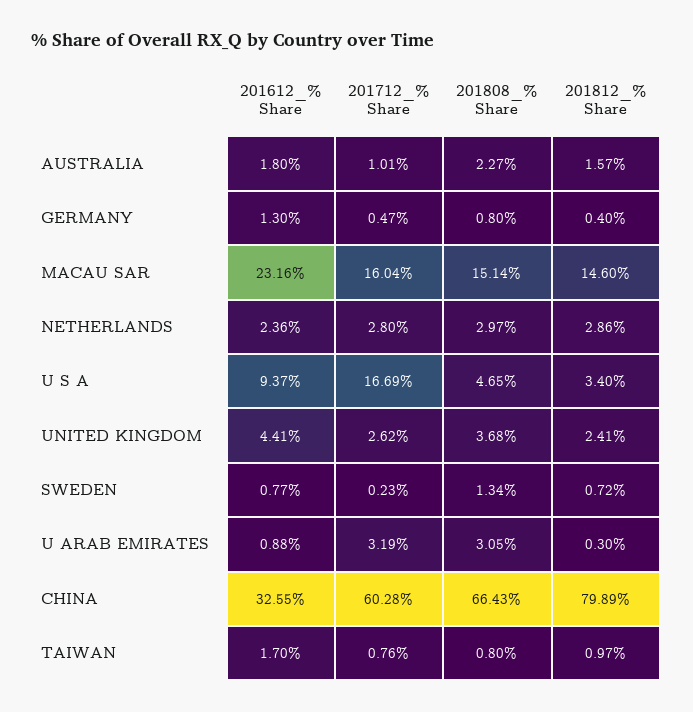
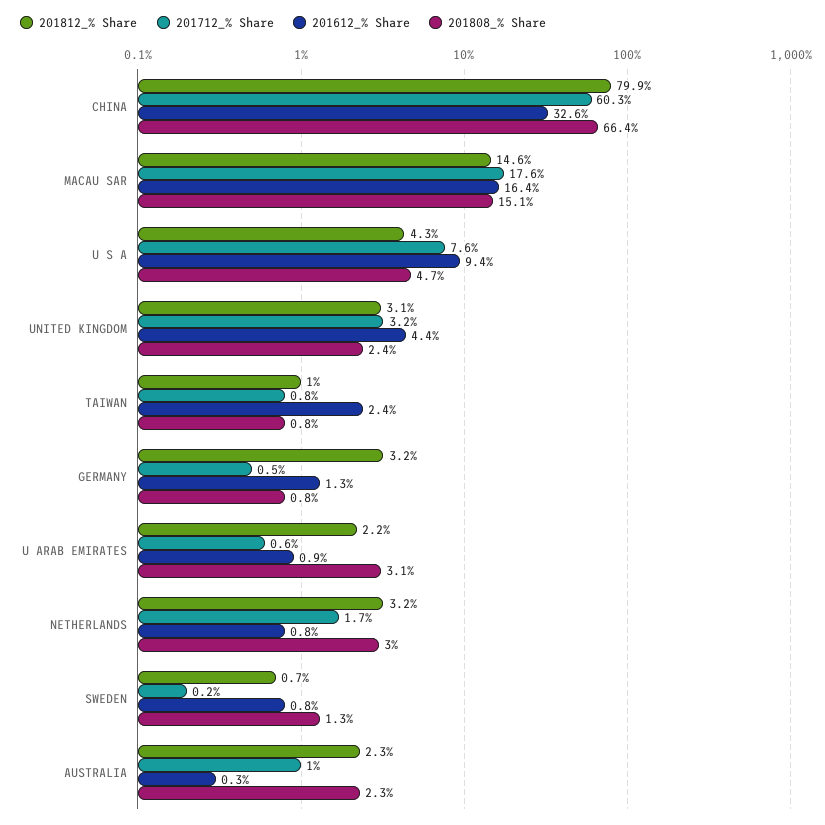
201612_% Share, AUSTRALIA: 1.8 -> 0.3
201812_% Share, AUSTRALIA: 1.57 -> 2.3
201812_% Share, GERMANY: 0.4 -> 3.2
201612_% Share, MACAU SAR: 23.16 -> 16.4
201712_% Share, MACAU SAR: 16.04 -> 17.6
201612_% Share, NETHERLANDS: 2.36 -> 0.8
201712_% Share, NETHERLANDS: 2.8 -> 1.7
201812_% Share, NETHERLANDS: 2.86 -> 3.2
201712_% Share, U S A: 16.69 -> 7.6
201812_% Share, U S A: 3.4 -> 4.3
201712_% Share, UNITED KINGDOM: 2.62 -> 3.2
201808_% Share, UNITED KINGDOM: 3.68 -> 2.4
201812_% Share, UNITED KINGDOM: 2.41 -> 3.1
201712_% Share, U ARAB EMIRATES: 3.19 -> 0.6
201812_% Share, U ARAB EMIRATES: 0.3 -> 2.2
201612_% Share, TAIWAN: 1.7 -> 2.4

